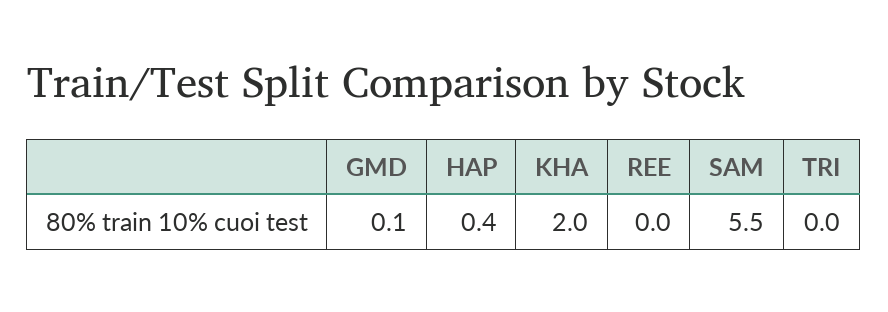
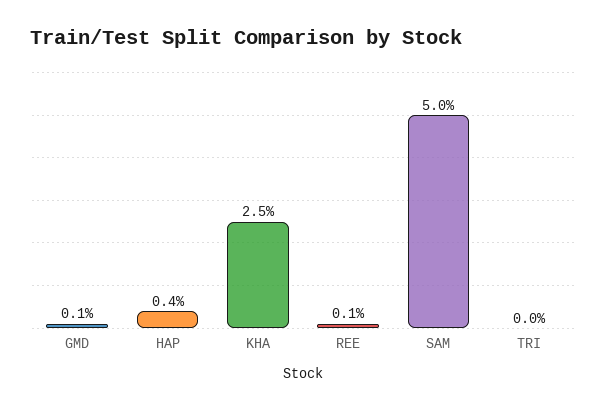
KHA: 2 -> 2.5
REE: 0 -> 0.1
SAM: 5.5 -> 5

